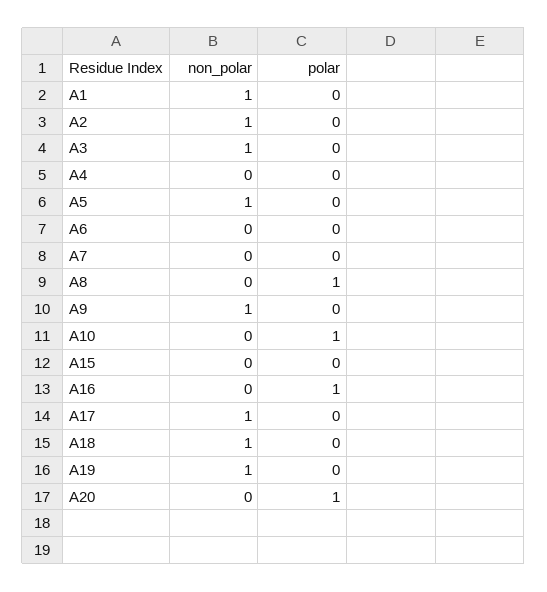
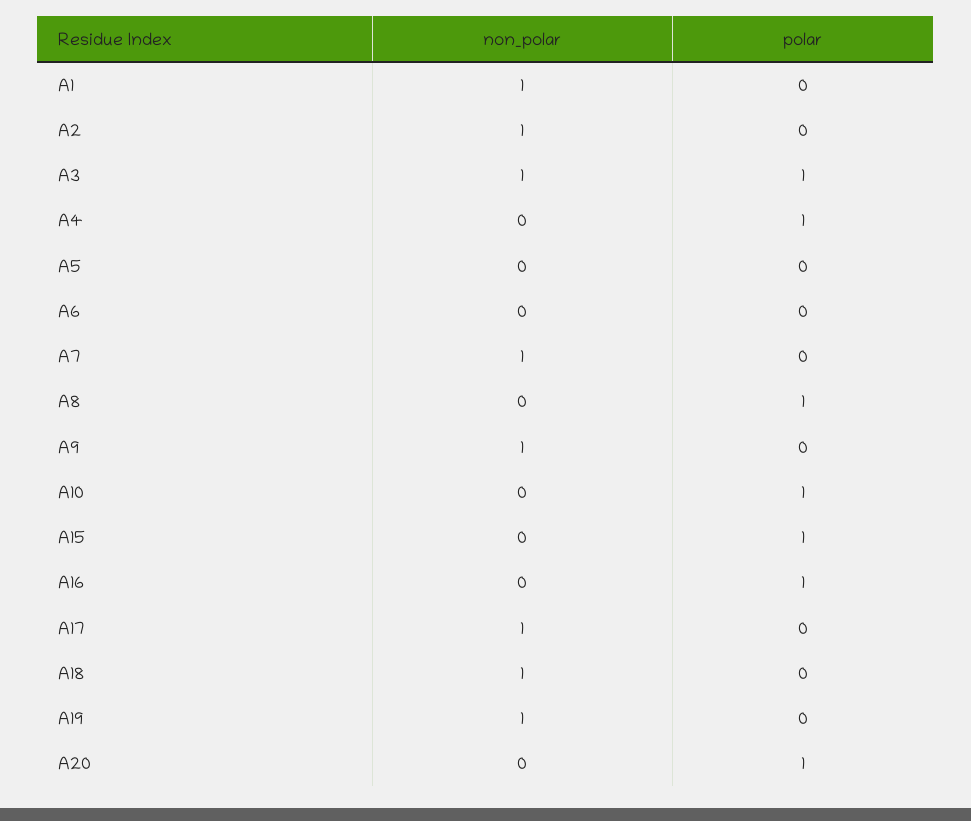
polar, A3: 0 -> 1
polar, A4: 0 -> 1
non_polar, A5: 1 -> 0
non_polar, A7: 0 -> 1
polar, A15: 0 -> 1

